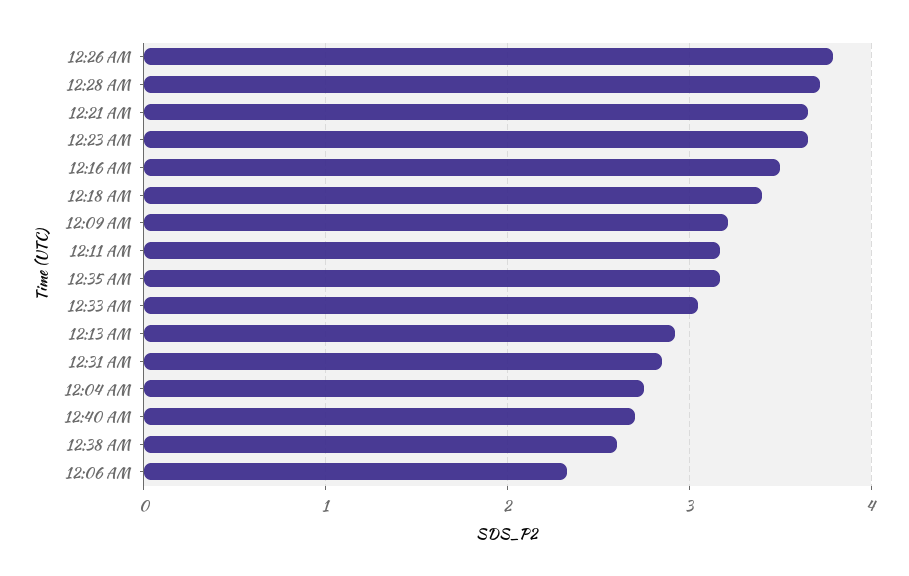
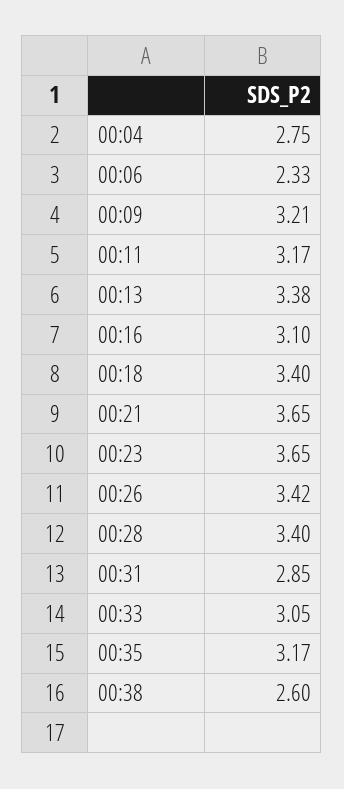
12:26 AM: 3.8 -> 3.42
12:28 AM: 3.7 -> 3.4
12:16 AM: 3.5 -> 3.1
12:13 AM: 2.9 -> 3.38
12:40 AM: 2.7 -> none

